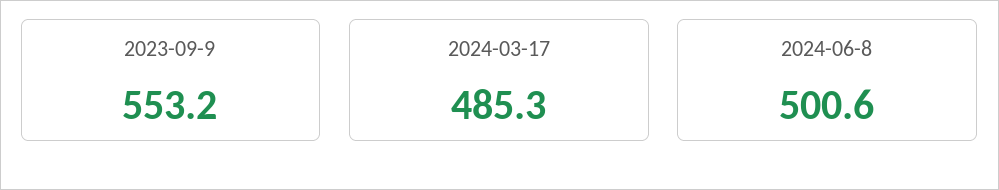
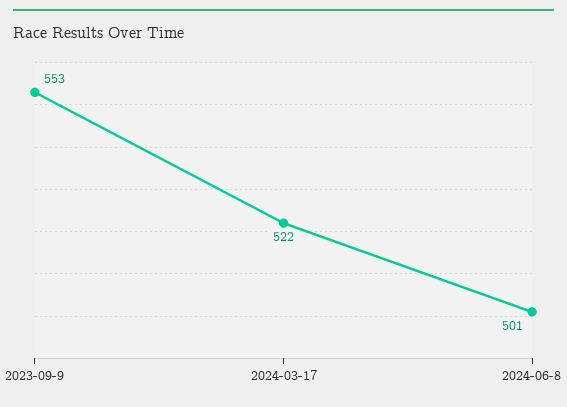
2024-03-17: 485.3 -> 522

